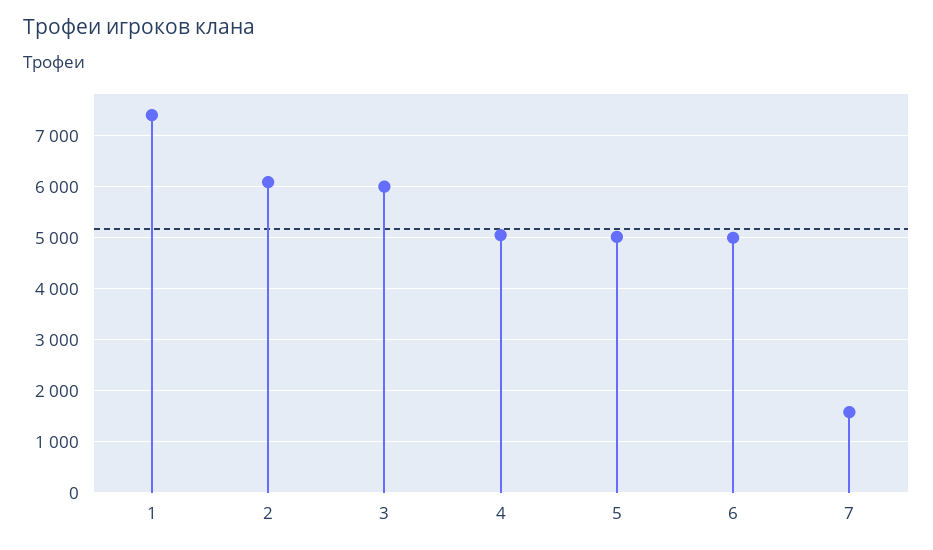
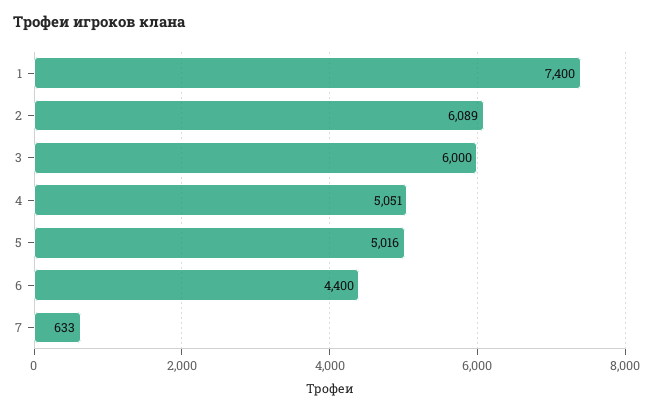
6: 5000 -> 4400
7: 1600 -> 633

